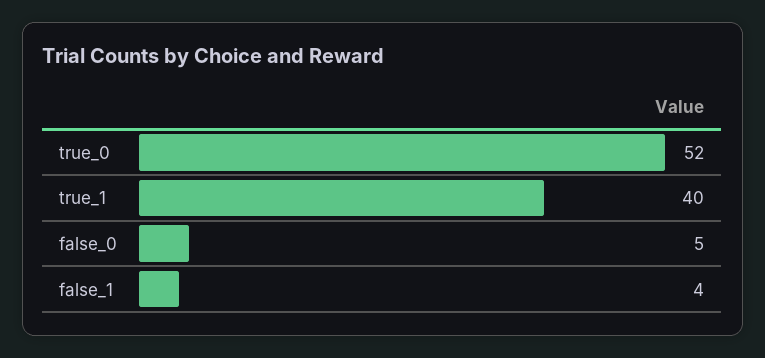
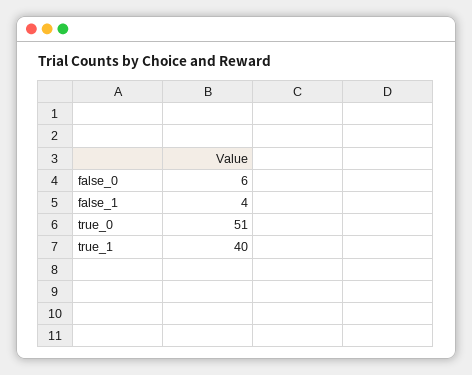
true_0: 52 -> 51
false_0: 5 -> 6

